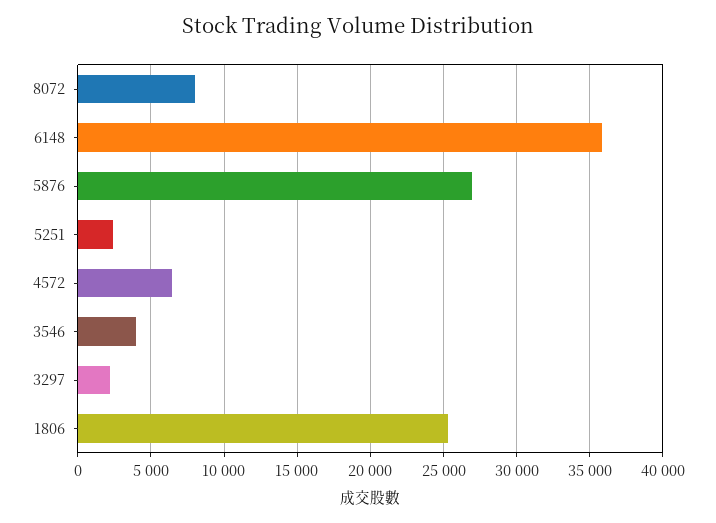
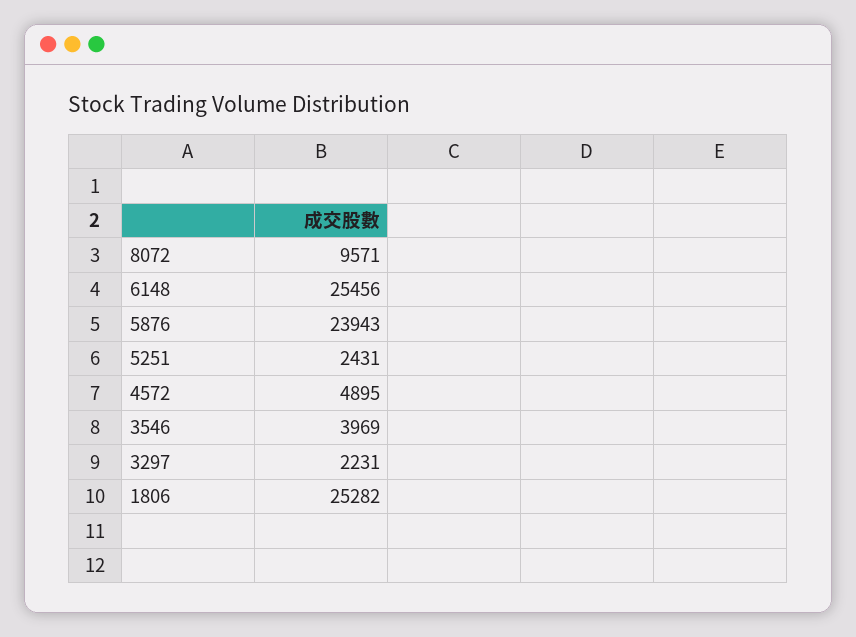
8072: 8000 -> 9571
6148: 36000 -> 25456
5876: 27000 -> 23943
4572: 6500 -> 4895

